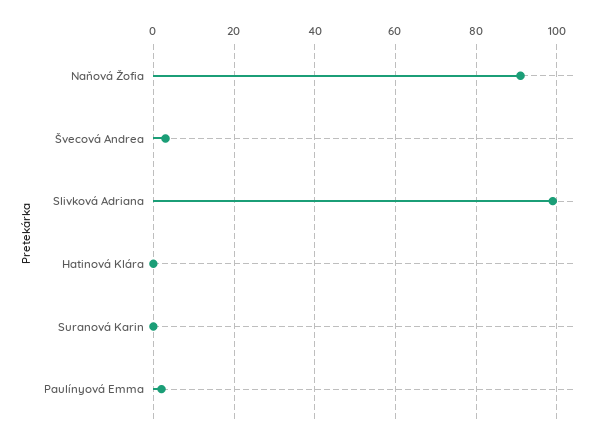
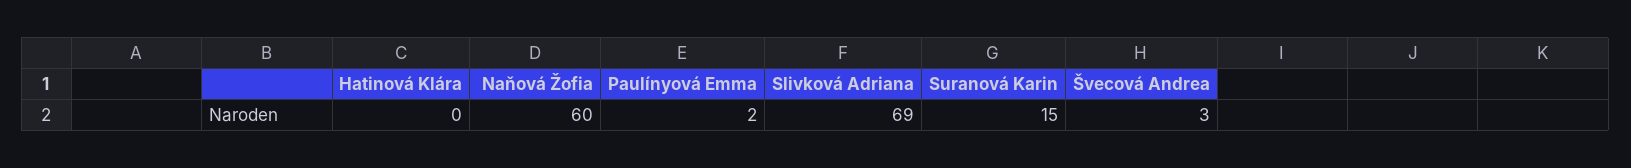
Naňová Žofia: 90 -> 60
Slivková Adriana: 100 -> 69
Suranová Karin: 0 -> 15

